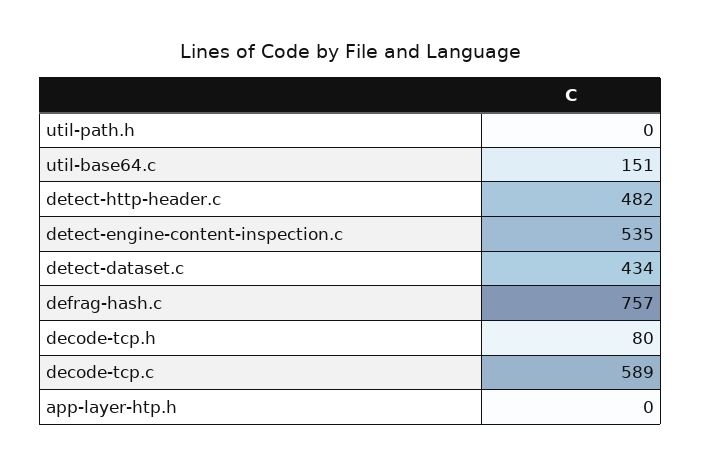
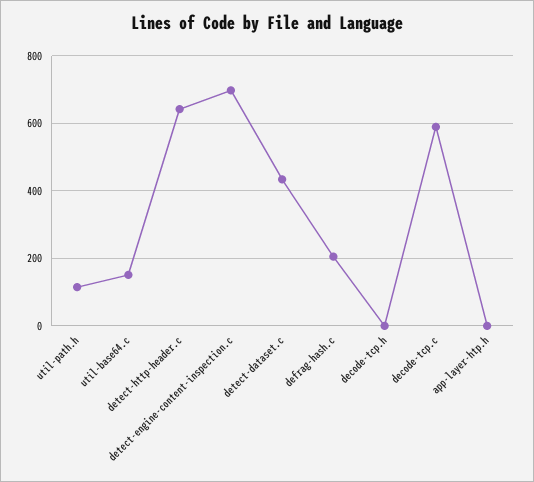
util-path.h: 0 -> 120
detect-http-header.c: 482 -> 640
detect-engine-content-inspection.c: 535 -> 700
defrag-hash.c: 757 -> 200
decode-tcp.h: 80 -> 0

